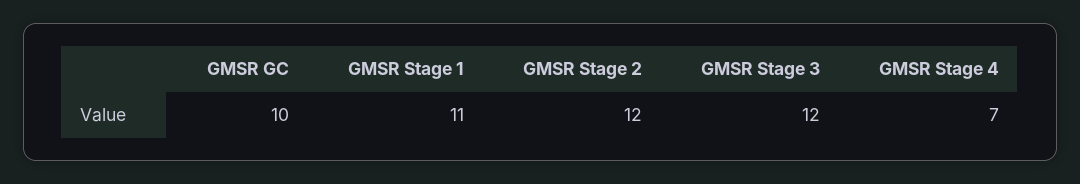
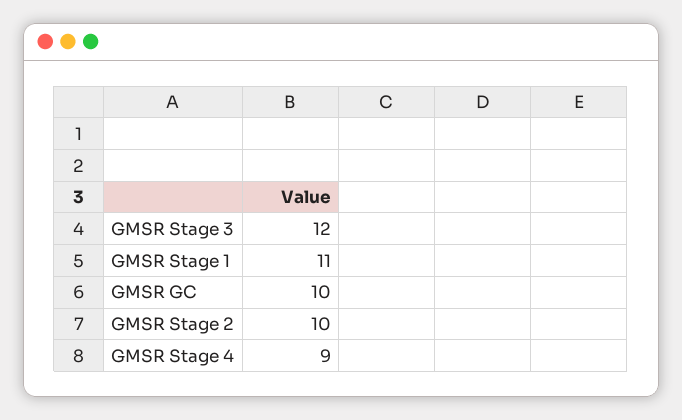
GMSR Stage 2: 12 -> 10
GMSR Stage 4: 7 -> 9

